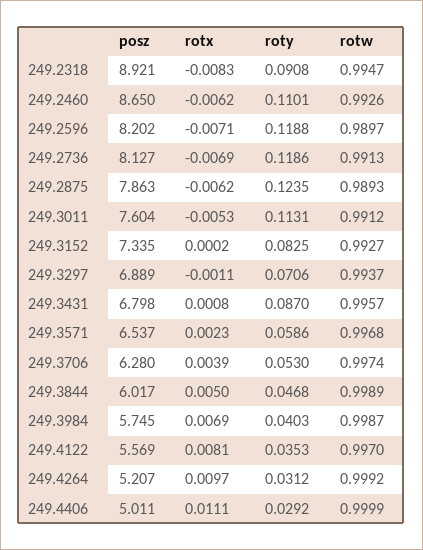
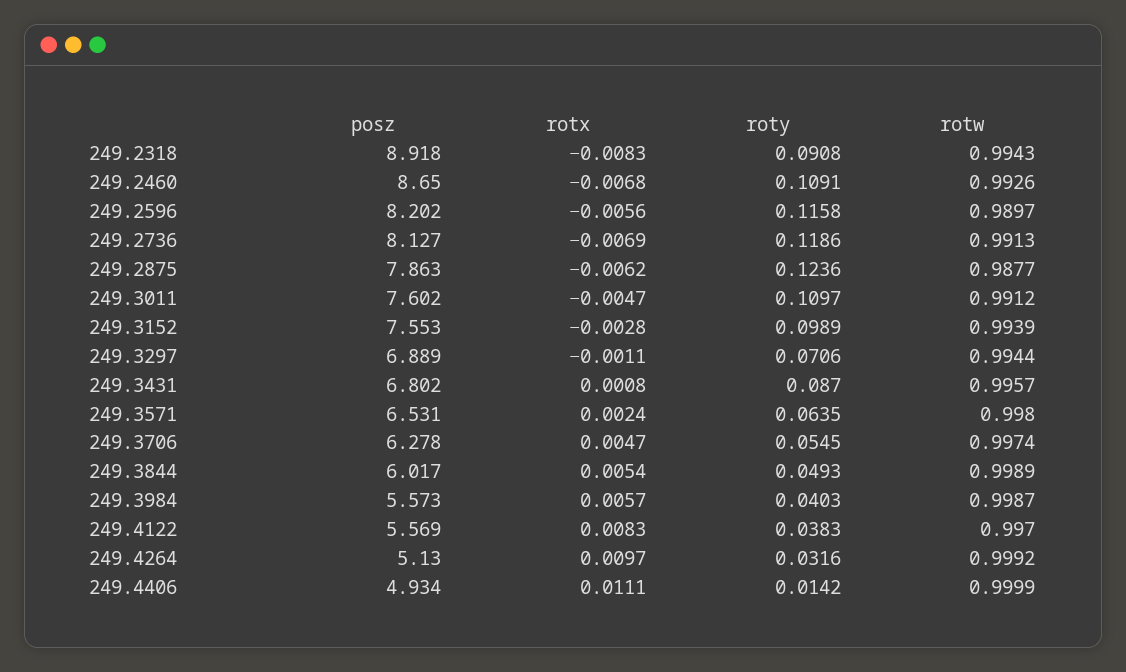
posz, 249.2318: 8.921 -> 8.918
rotw, 249.2318: 0.9947 -> 0.9943
rotx, 249.2460: -0.0062 -> -0.0068
roty, 249.2460: 0.1101 -> 0.1091
rotx, 249.2596: -0.0071 -> -0.0056
roty, 249.2596: 0.1188 -> 0.1158
roty, 249.2875: 0.1235 -> 0.1236
rotw, 249.2875: 0.9893 -> 0.9877
posz, 249.3011: 7.604 -> 7.602
rotx, 249.3011: -0.0053 -> -0.0047
roty, 249.3011: 0.1131 -> 0.1097
posz, 249.3152: 7.335 -> 7.553
rotx, 249.3152: 0.0002 -> -0.0028
roty, 249.3152: 0.0825 -> 0.0989
rotw, 249.3152: 0.9927 -> 0.9939
rotw, 249.3297: 0.9937 -> 0.9944
posz, 249.3431: 6.798 -> 6.802
posz, 249.3571: 6.537 -> 6.531
rotx, 249.3571: 0.0023 -> 0.0024
roty, 249.3571: 0.0586 -> 0.0635
rotw, 249.3571: 0.9968 -> 0.998
posz, 249.3706: 6.28 -> 6.278
rotx, 249.3706: 0.0039 -> 0.0047
roty, 249.3706: 0.053 -> 0.0545
rotx, 249.3844: 0.005 -> 0.0054
roty, 249.3844: 0.0468 -> 0.0493
posz, 249.3984: 5.745 -> 5.573
rotx, 249.3984: 0.0069 -> 0.0057
rotx, 249.4122: 0.0081 -> 0.0083
roty, 249.4122: 0.0353 -> 0.0383
posz, 249.4264: 5.207 -> 5.13
roty, 249.4264: 0.0312 -> 0.0316
posz, 249.4406: 5.011 -> 4.934
roty, 249.4406: 0.0292 -> 0.0142

